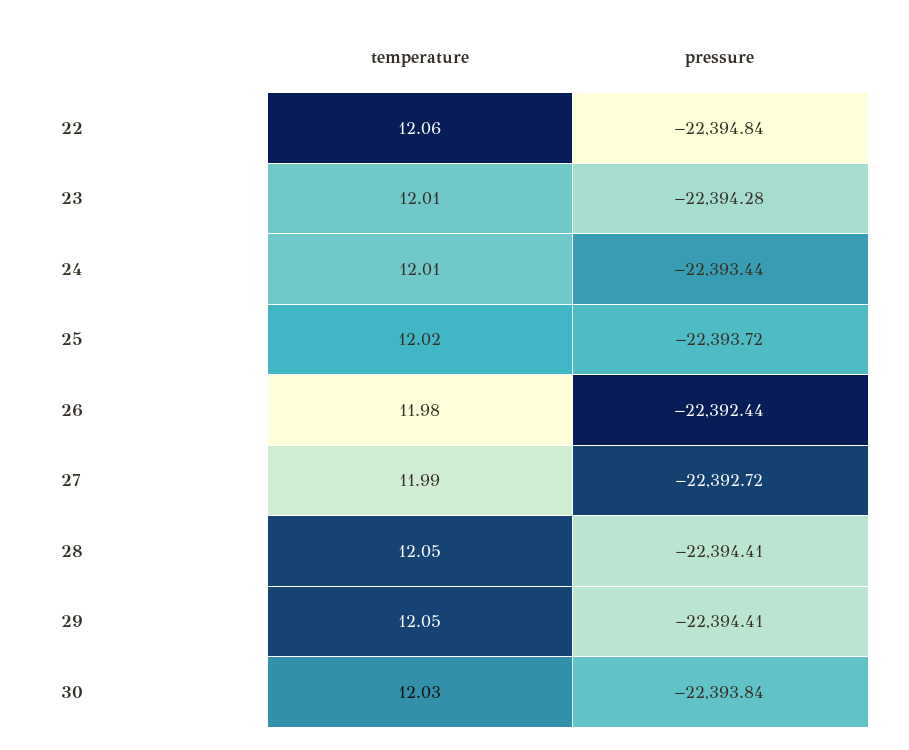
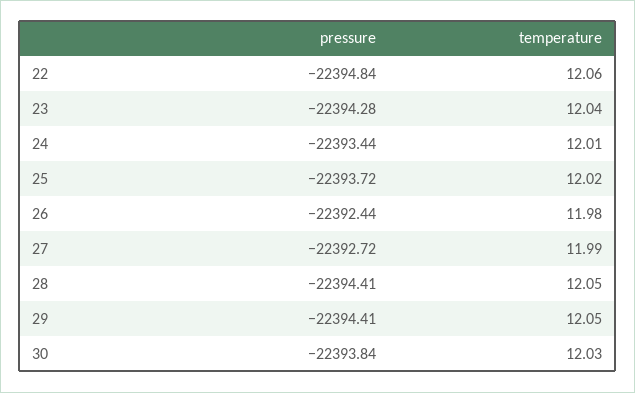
temperature, 23: 12.01 -> 12.04

